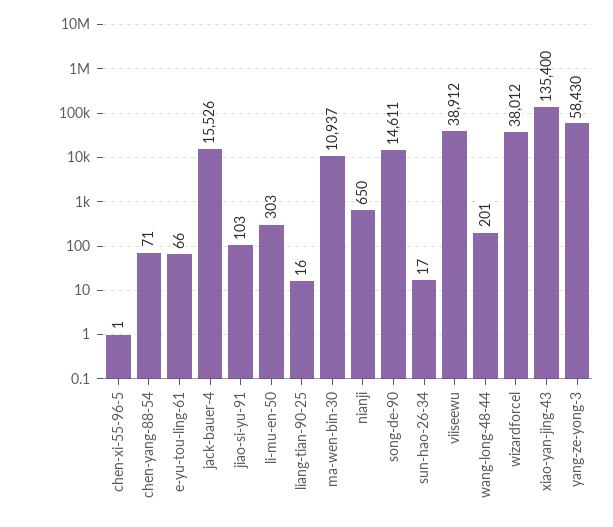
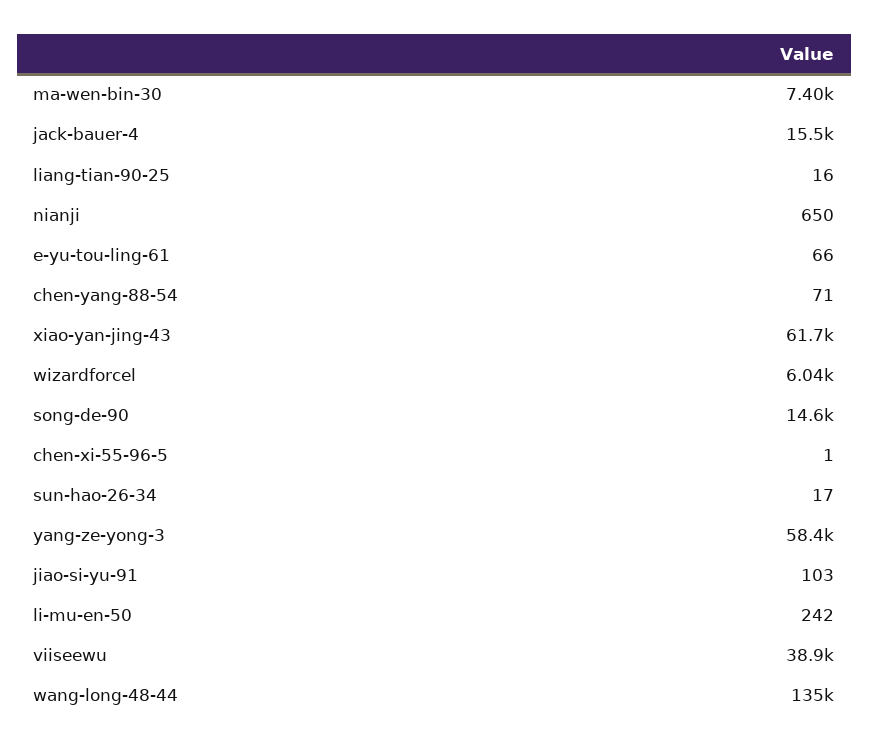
li-mu-en-50: 303 -> 242
ma-wen-bin-30: 10937 -> 7400
wang-long-48-44: 201 -> 135000
wizardforcel: 38012 -> 6040
xiao-yan-jing-43: 135400 -> 61700

